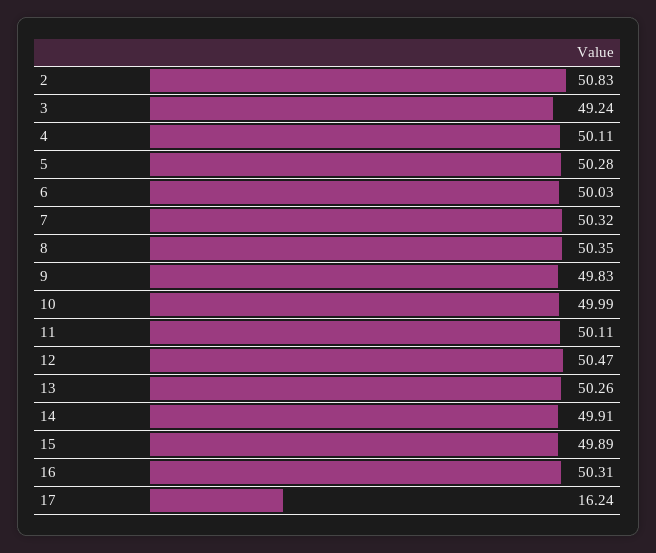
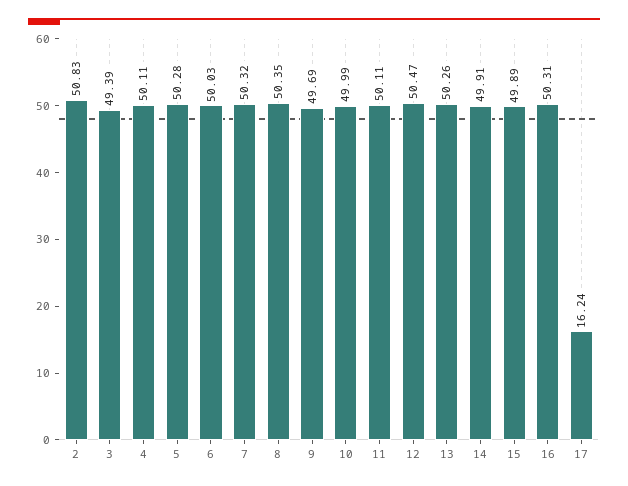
3: 49.24 -> 49.39
9: 49.83 -> 49.69

